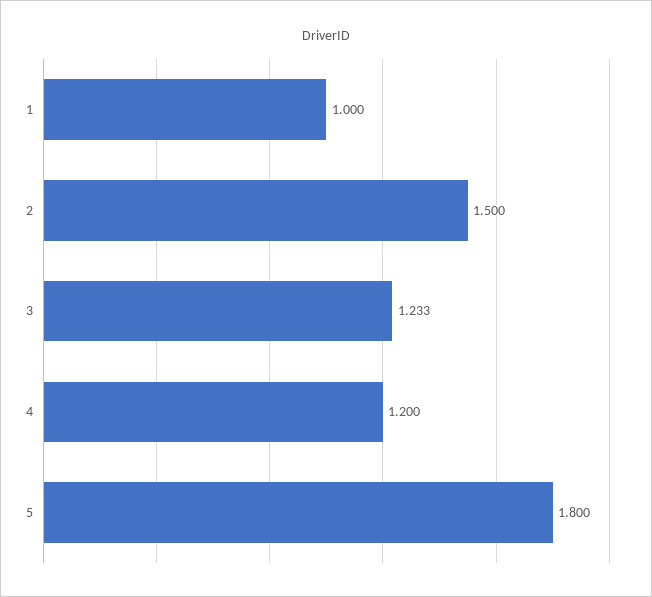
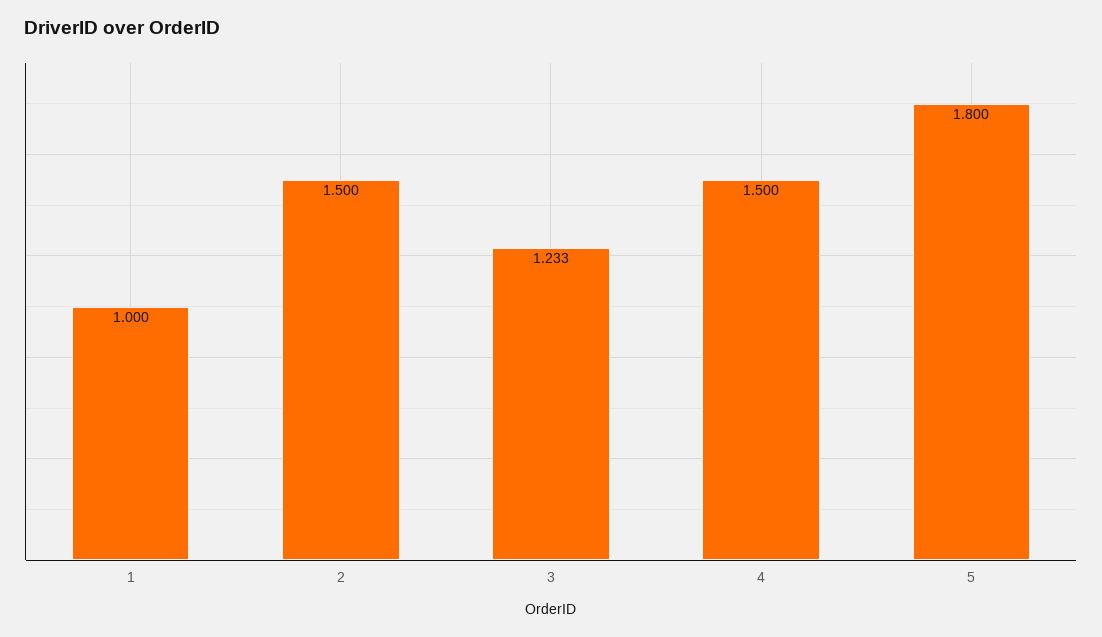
4: 1.2 -> 1.5

